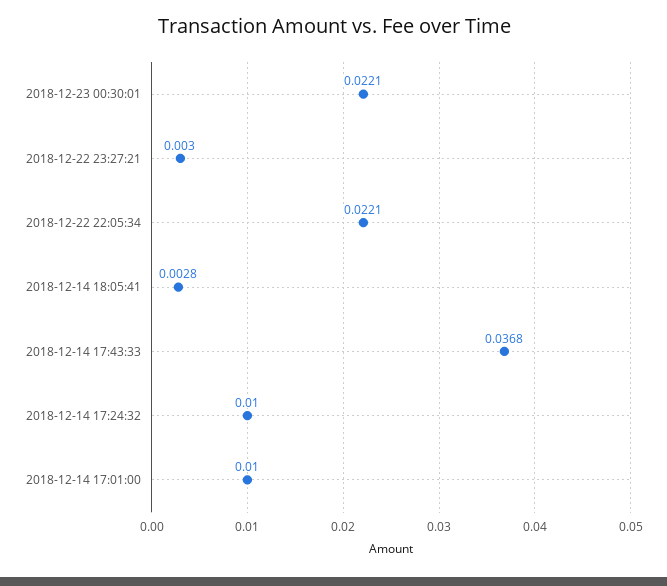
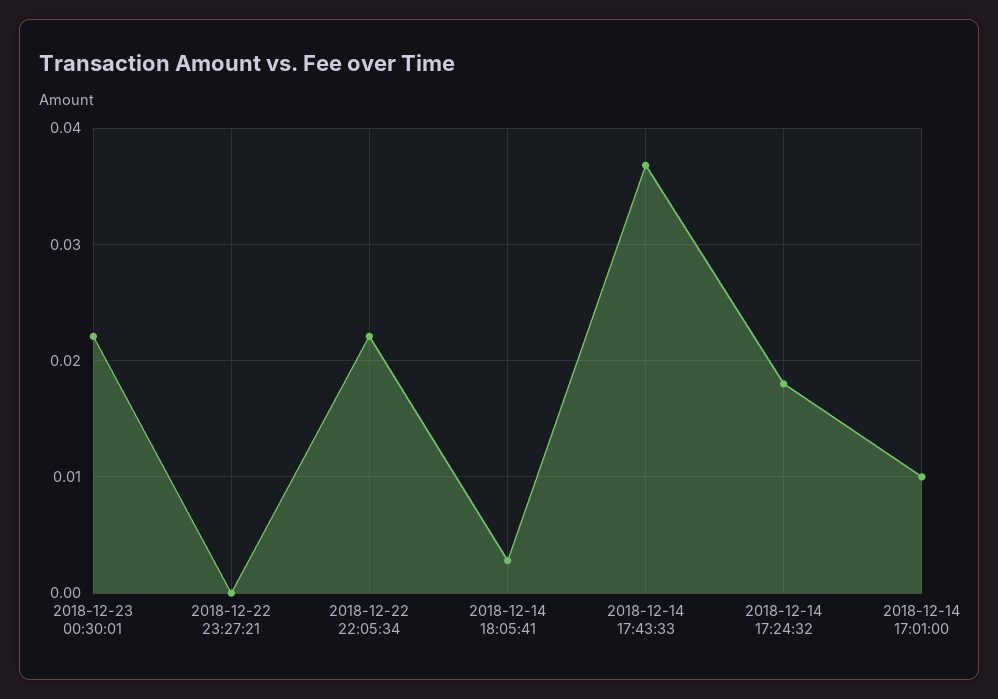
2018-12-22 23:27:21: 0.003 -> 0
2018-12-14 17:24:32: 0.01 -> 0.018

